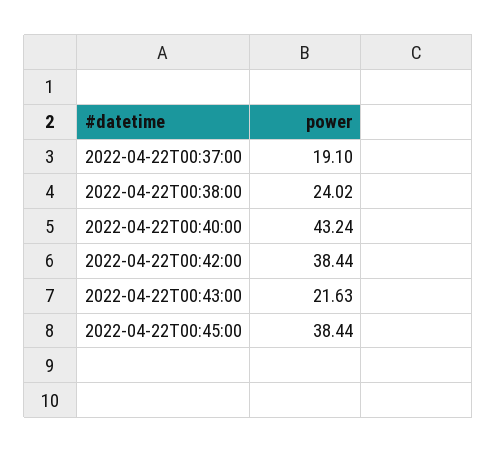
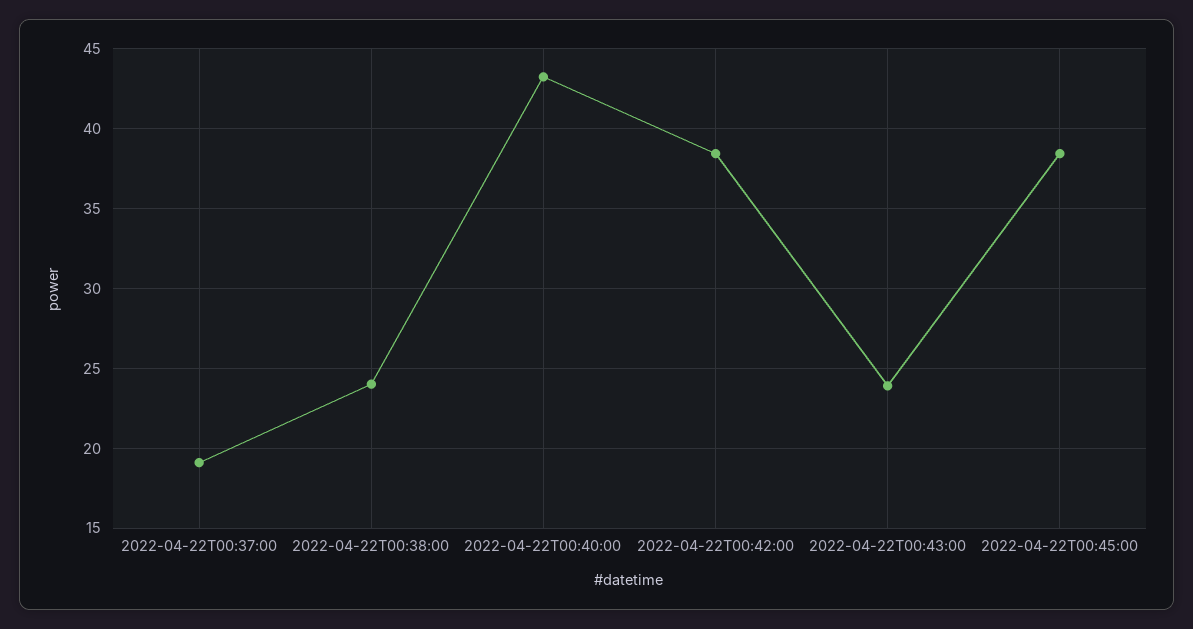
2022-04-22T00:43:00: 21.63 -> 24

